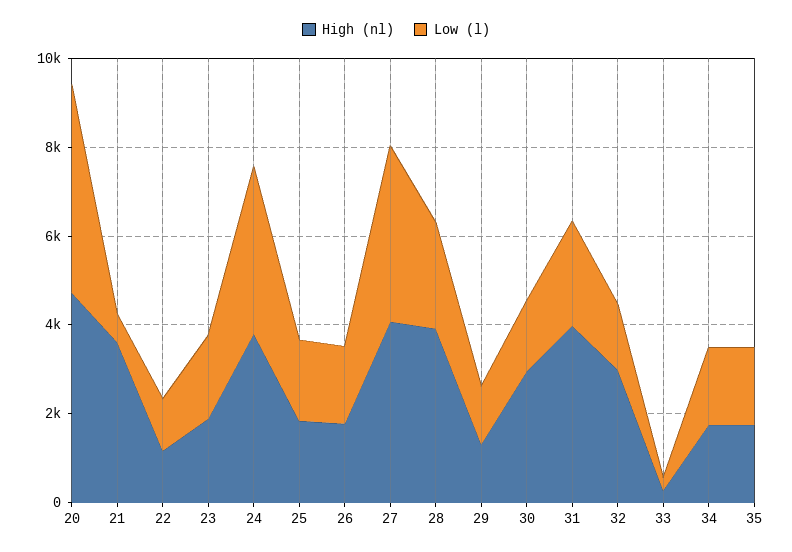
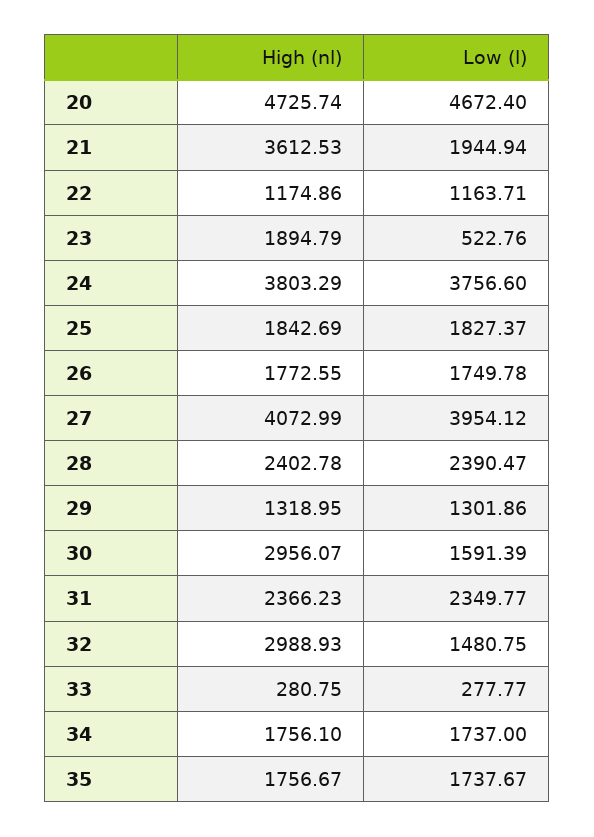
Low (l), 21: 500 -> 1944.94
Low (l), 23: 2000 -> 522.76
High (nl), 28: 4000 -> 2402.78
High (nl), 31: 4000 -> 2366.23

